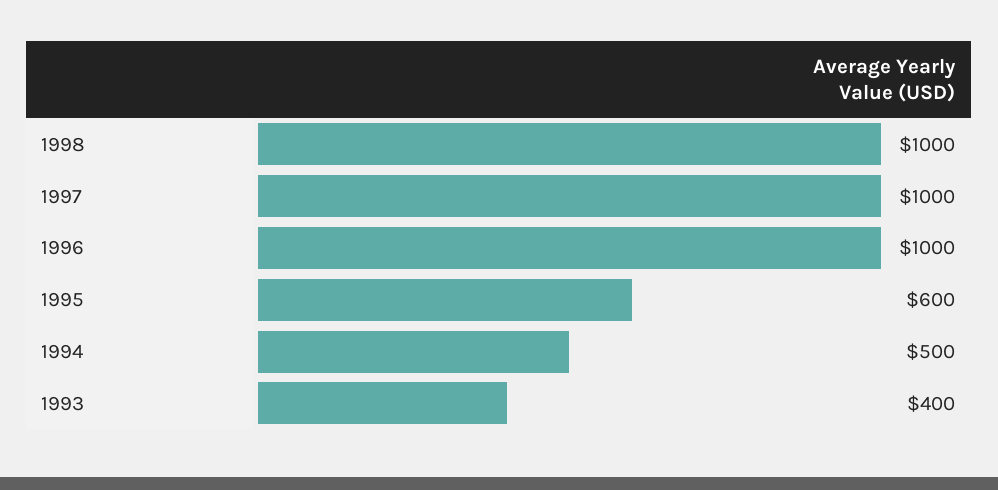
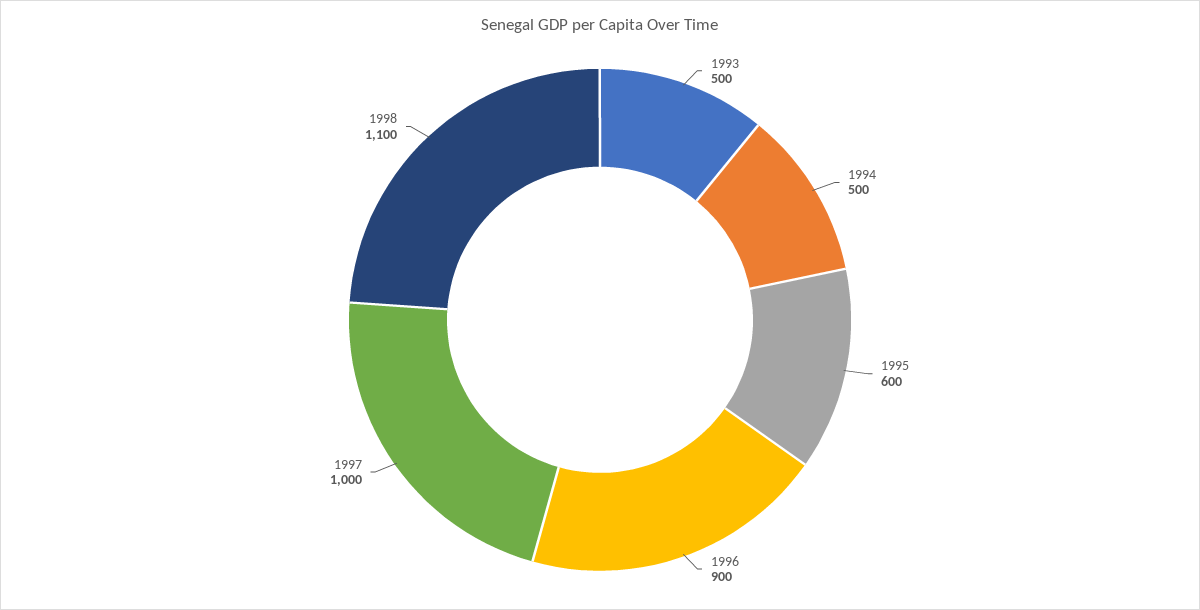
1998: 1000 -> 1100
1996: 1000 -> 900
1993: 400 -> 500

